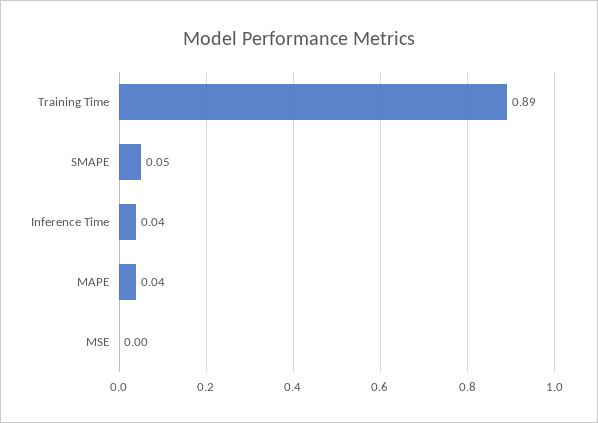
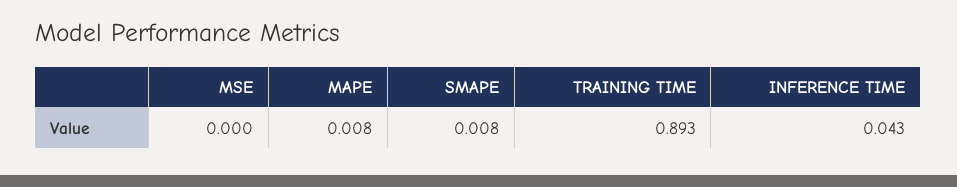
SMAPE: 0.05 -> 0.008
MAPE: 0.04 -> 0.008

